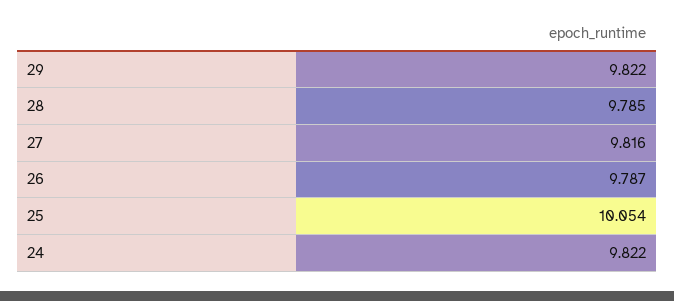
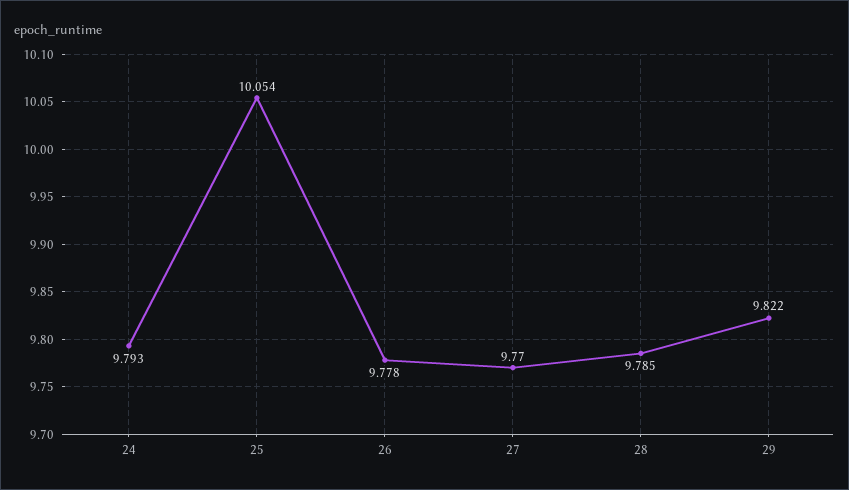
27: 9.816 -> 9.77
26: 9.787 -> 9.778
24: 9.822 -> 9.793

